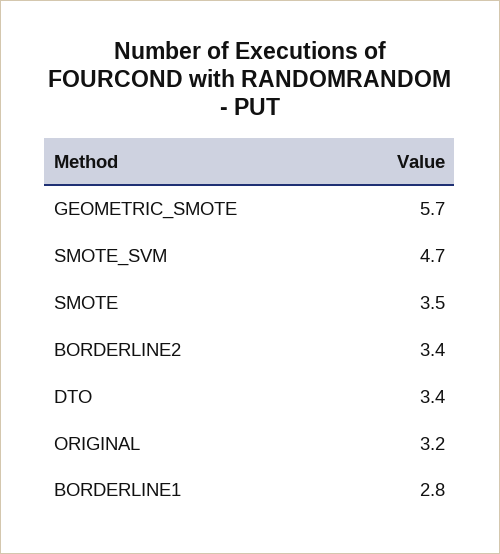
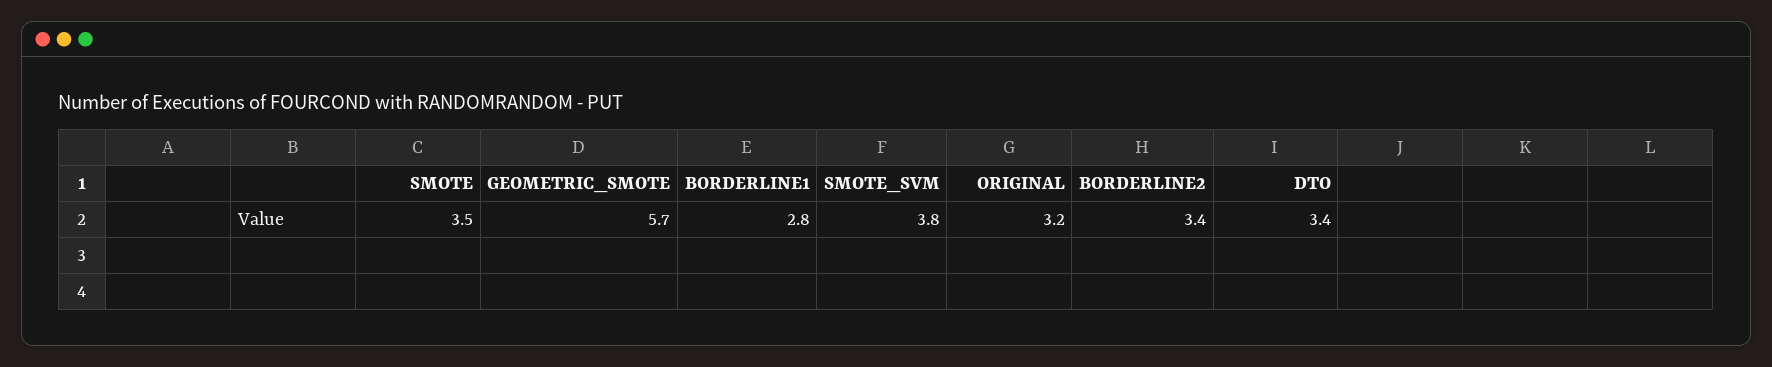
SMOTE_SVM: 4.7 -> 3.8

